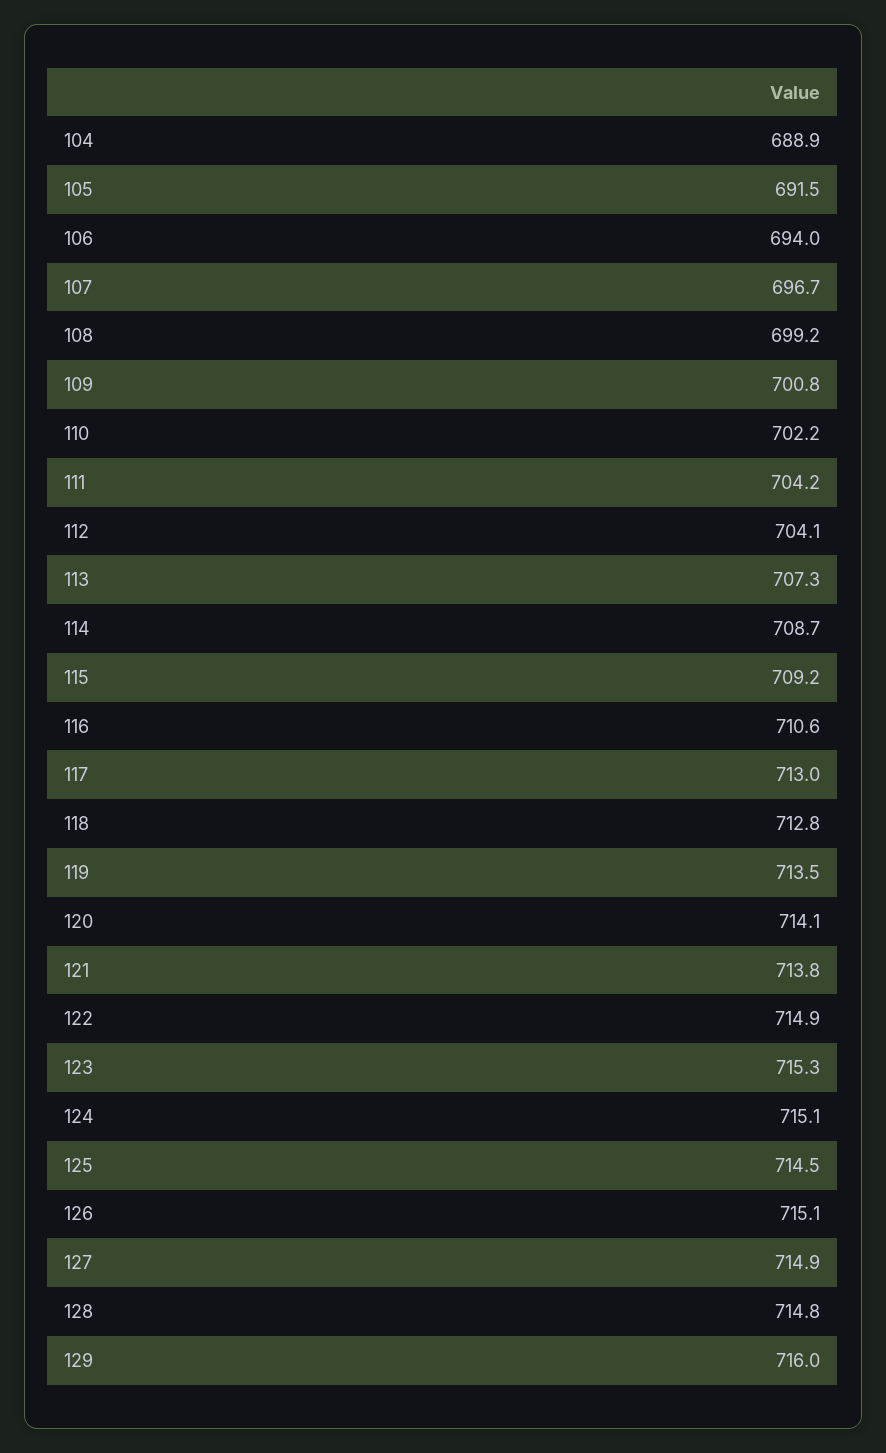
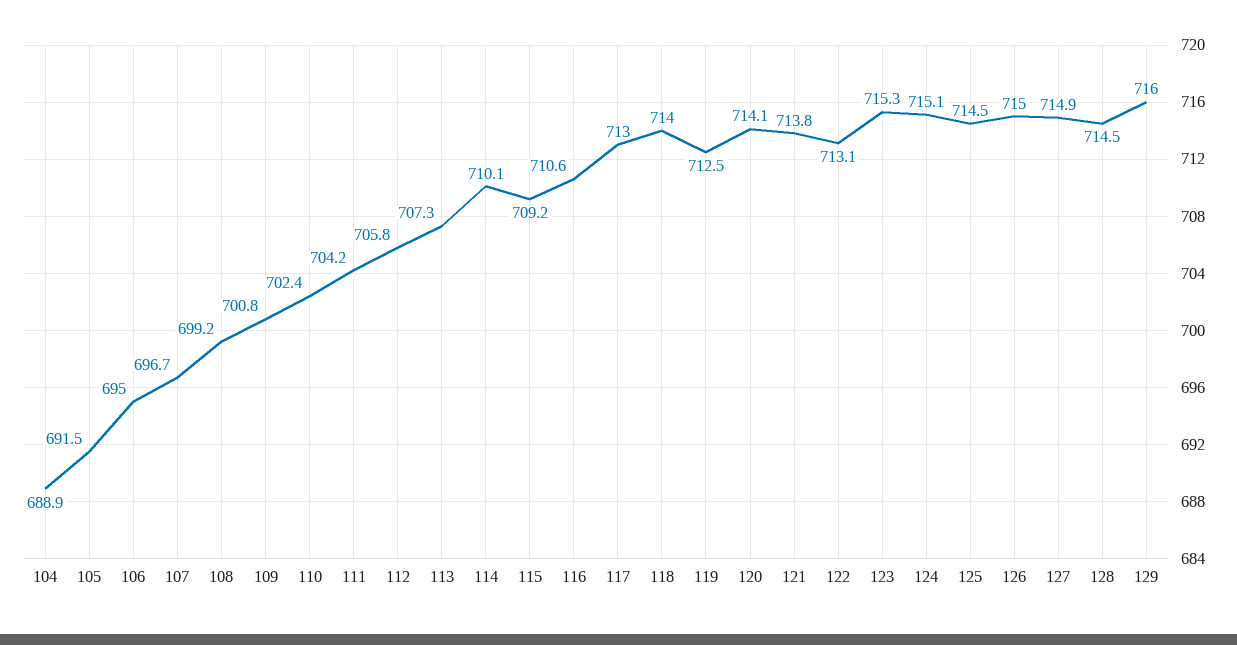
106: 694 -> 695
110: 702.2 -> 702.4
112: 704.1 -> 705.8
114: 708.7 -> 710.1
118: 712.8 -> 714
119: 713.5 -> 712.5
122: 714.9 -> 713.1
126: 715.1 -> 715
128: 714.8 -> 714.5

